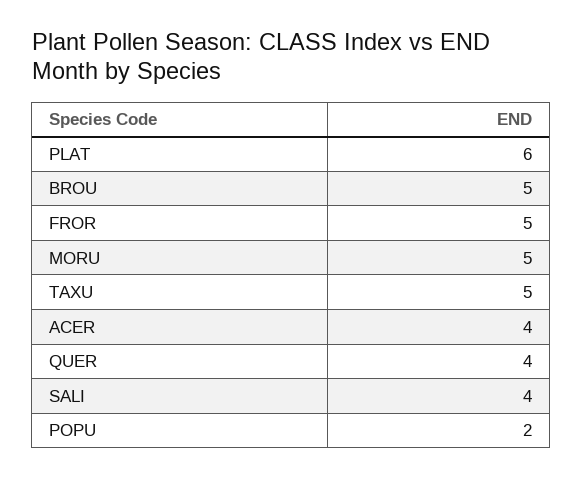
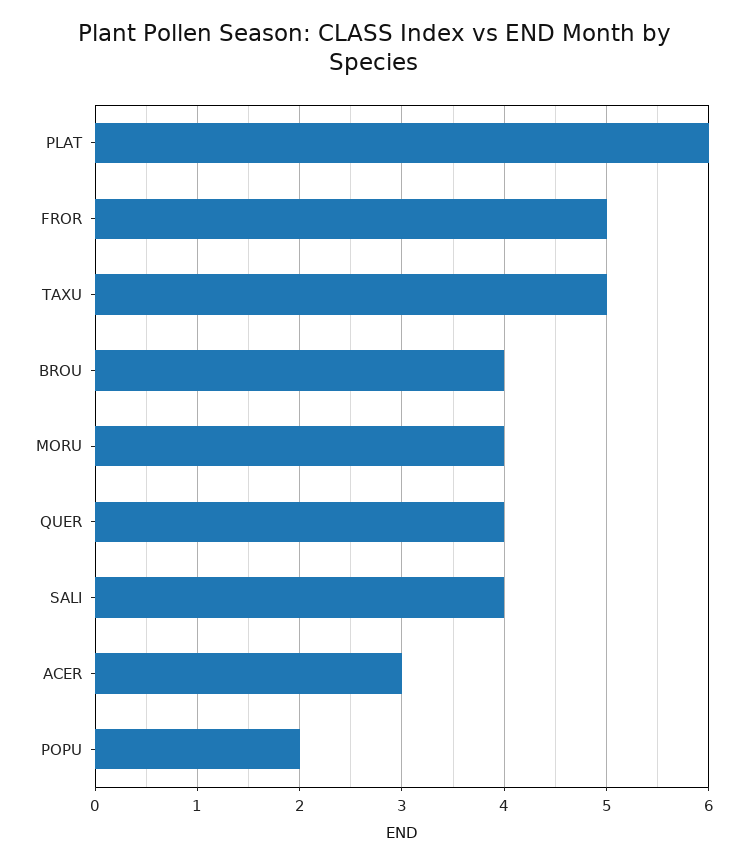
BROU: 5 -> 4
MORU: 5 -> 4
ACER: 4 -> 3

